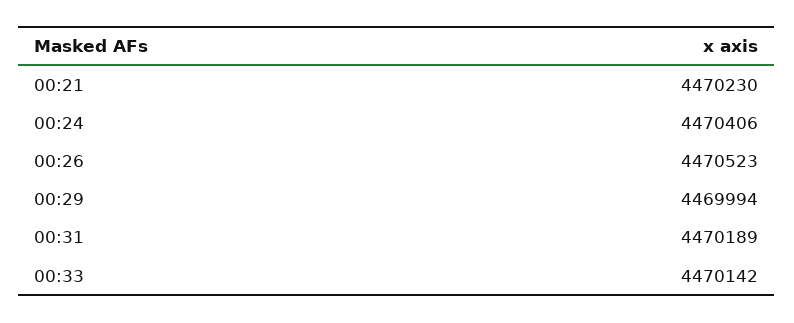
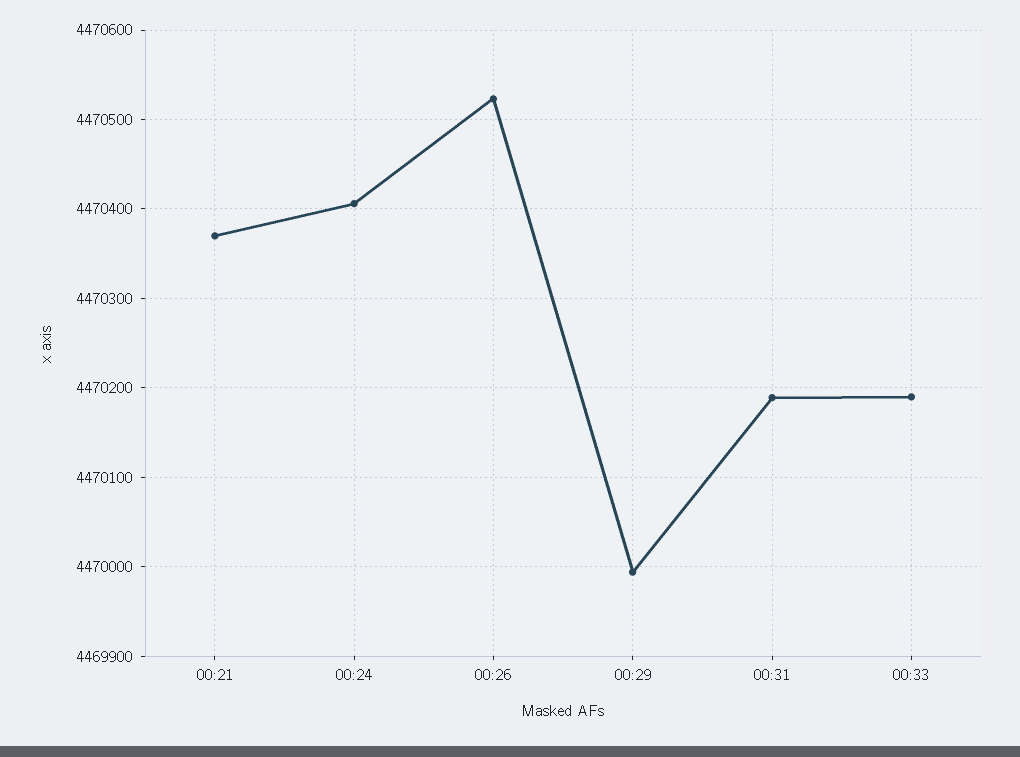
00:21: 4470230 -> 4470370
00:33: 4470142 -> 4470190

